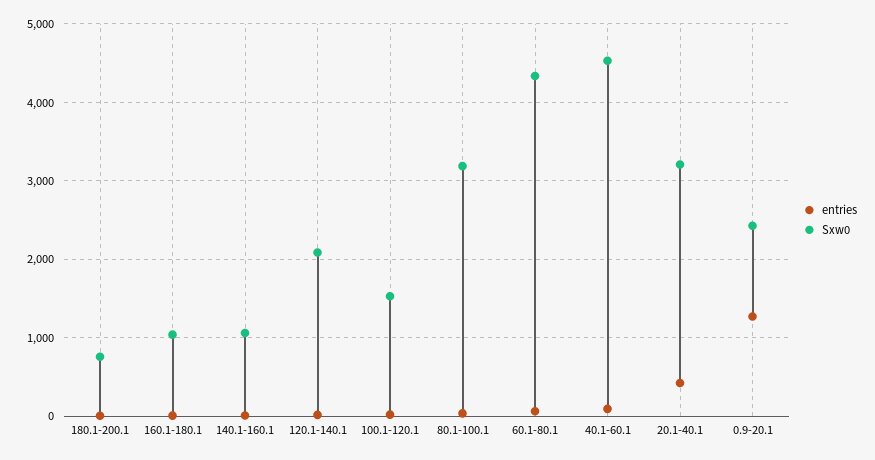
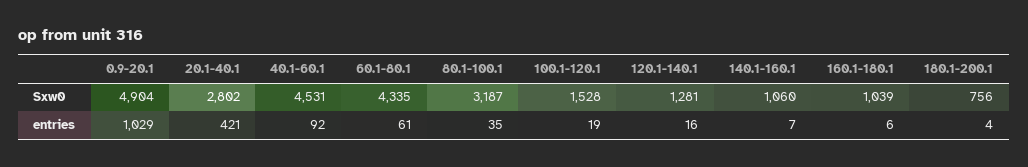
Sxw0, 120.1-140.1: 2100 -> 1281
Sxw0, 20.1-40.1: 3200 -> 2802
entries, 0.9-20.1: 1300 -> 1029
Sxw0, 0.9-20.1: 2400 -> 4904

